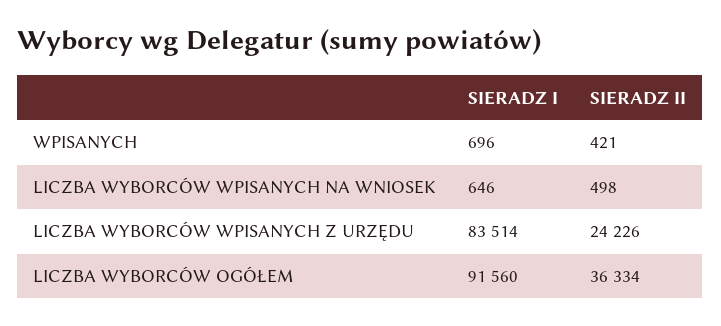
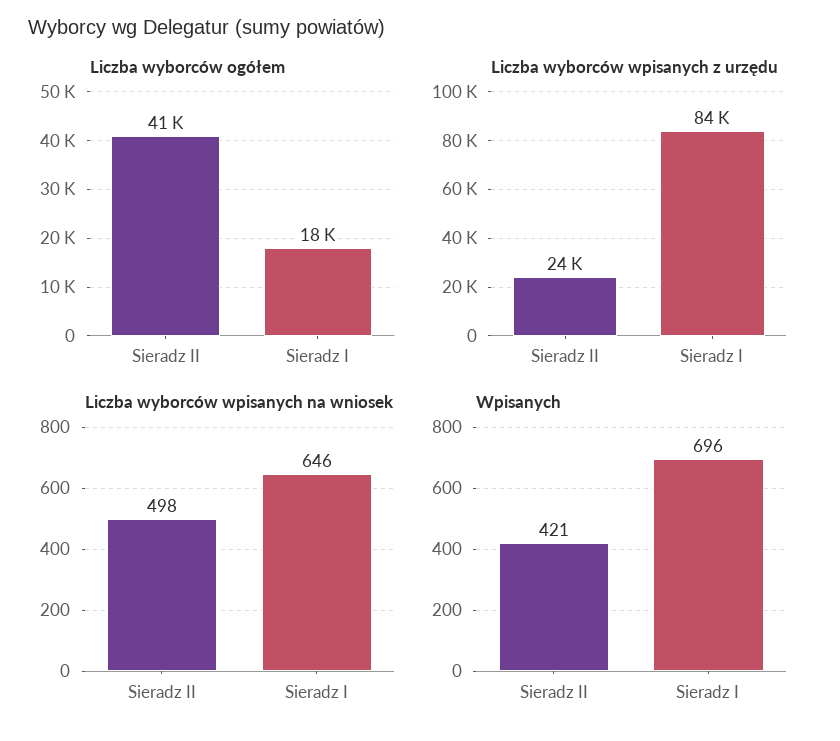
LICZBA WYBORCÓW OGÓŁEM, SIERADZ I: 91560 -> 18000
LICZBA WYBORCÓW OGÓŁEM, SIERADZ II: 36334 -> 41000

